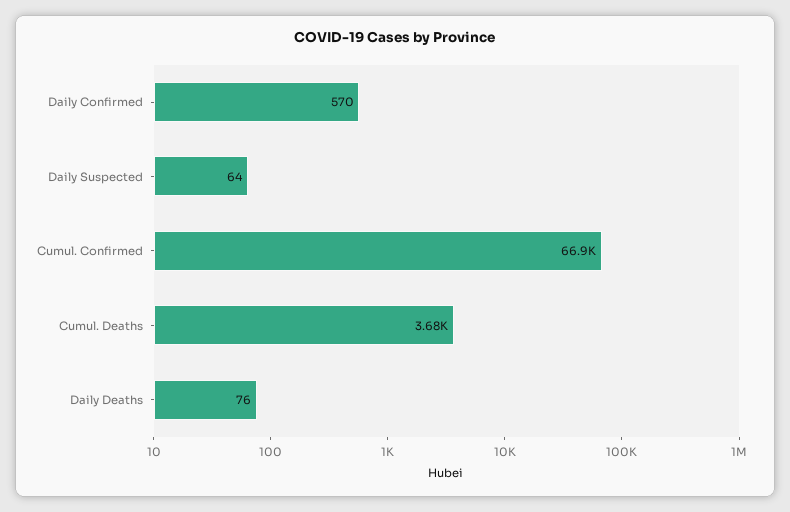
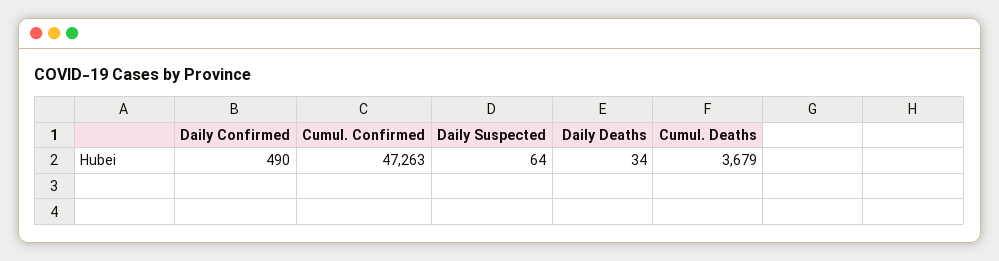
Daily Confirmed: 570 -> 490
Cumul. Confirmed: 66900 -> 47263
Daily Deaths: 76 -> 34

